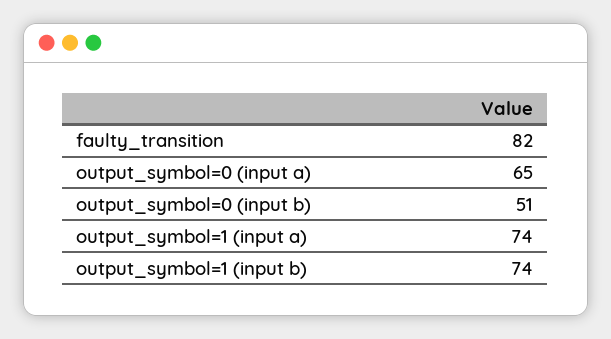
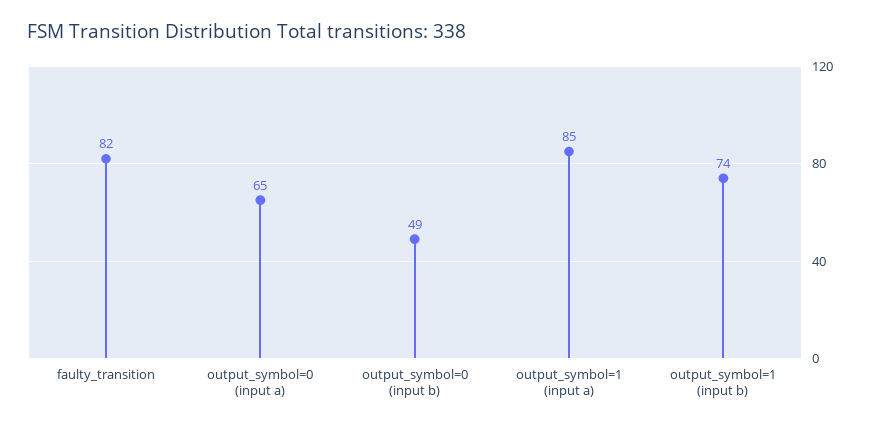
output_symbol=0 (input b): 51 -> 49
output_symbol=1 (input a): 74 -> 85

